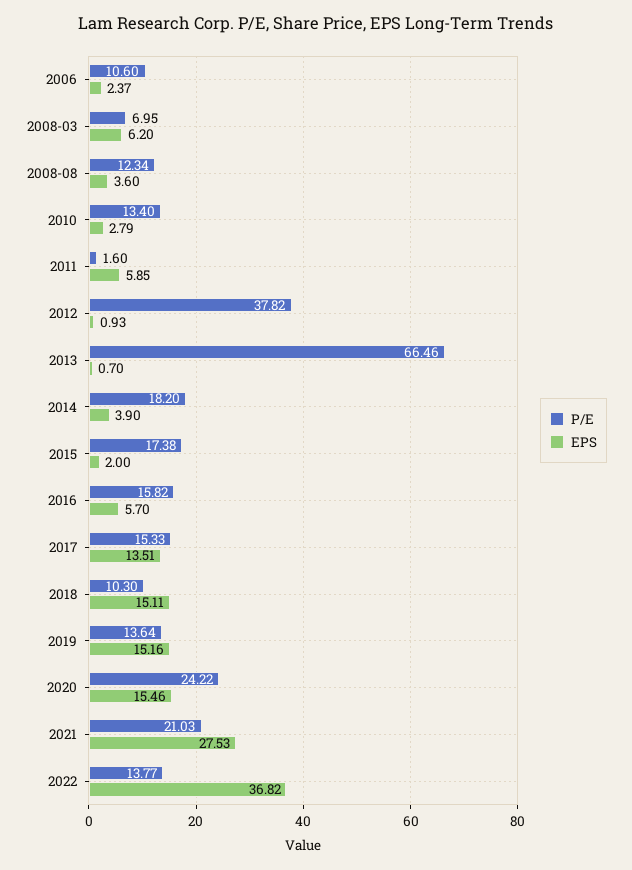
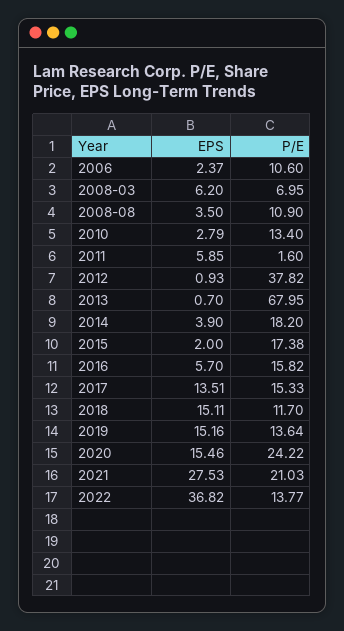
P/E, 2008-08: 12.34 -> 10.9
EPS, 2008-08: 3.6 -> 3.5
P/E, 2013: 66.46 -> 67.95
P/E, 2018: 10.3 -> 11.7

